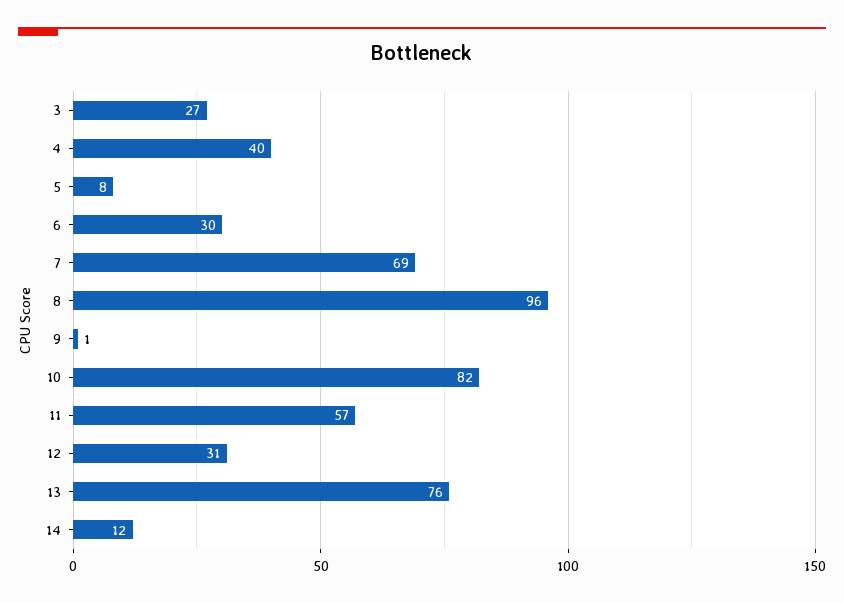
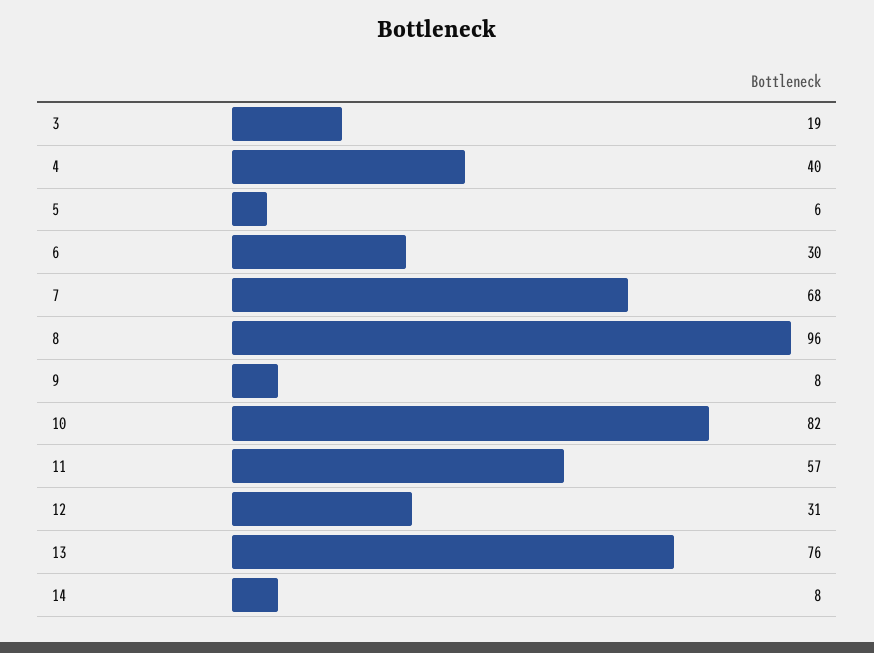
3: 27 -> 19
5: 8 -> 6
7: 69 -> 68
9: 1 -> 8
14: 12 -> 8

